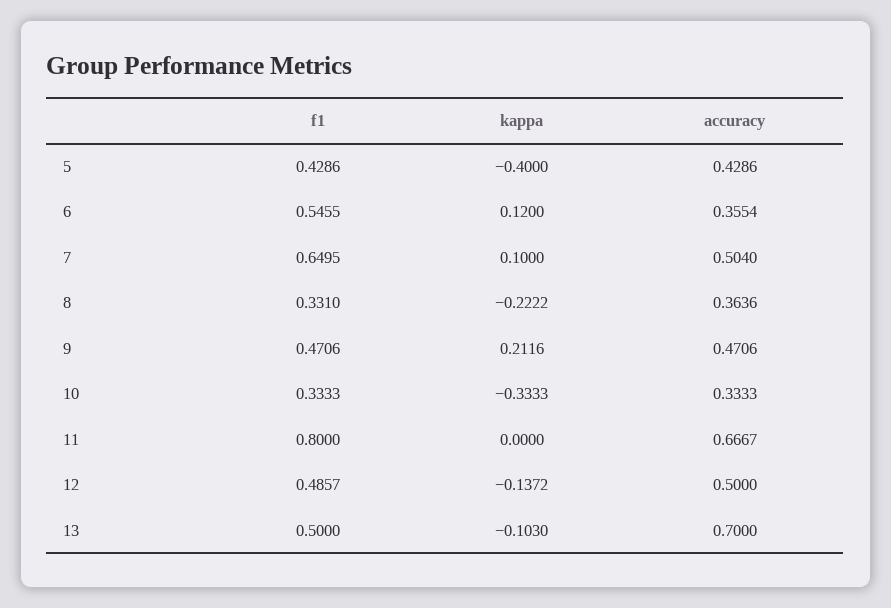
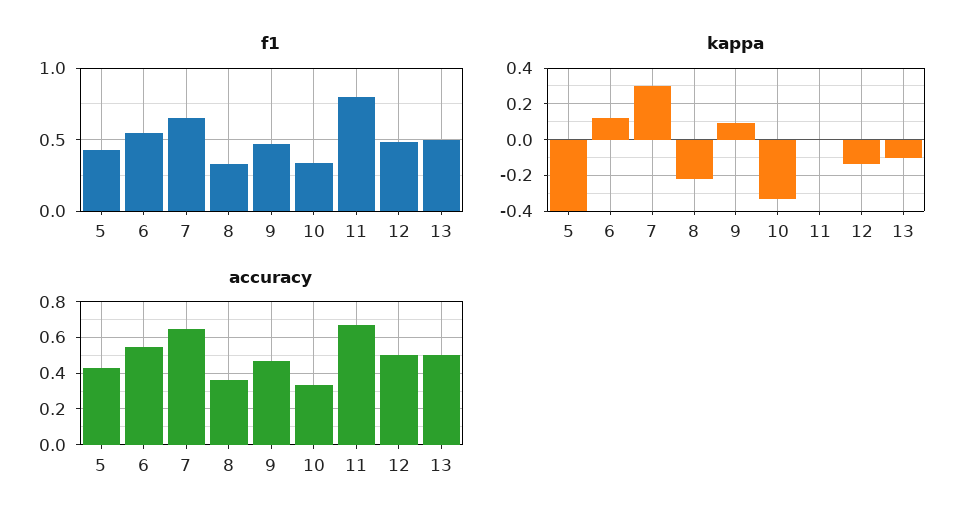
accuracy, 6: 0.3554 -> 0.55
kappa, 7: 0.1 -> 0.3
accuracy, 7: 0.504 -> 0.65
kappa, 9: 0.2116 -> 0.1
accuracy, 13: 0.7 -> 0.5

